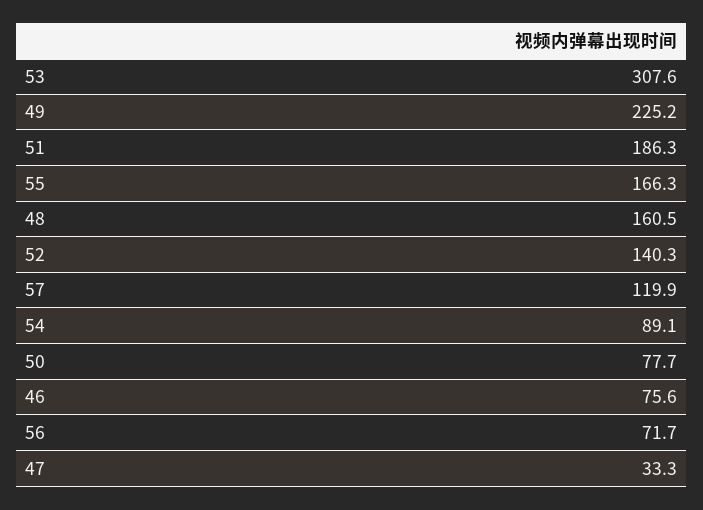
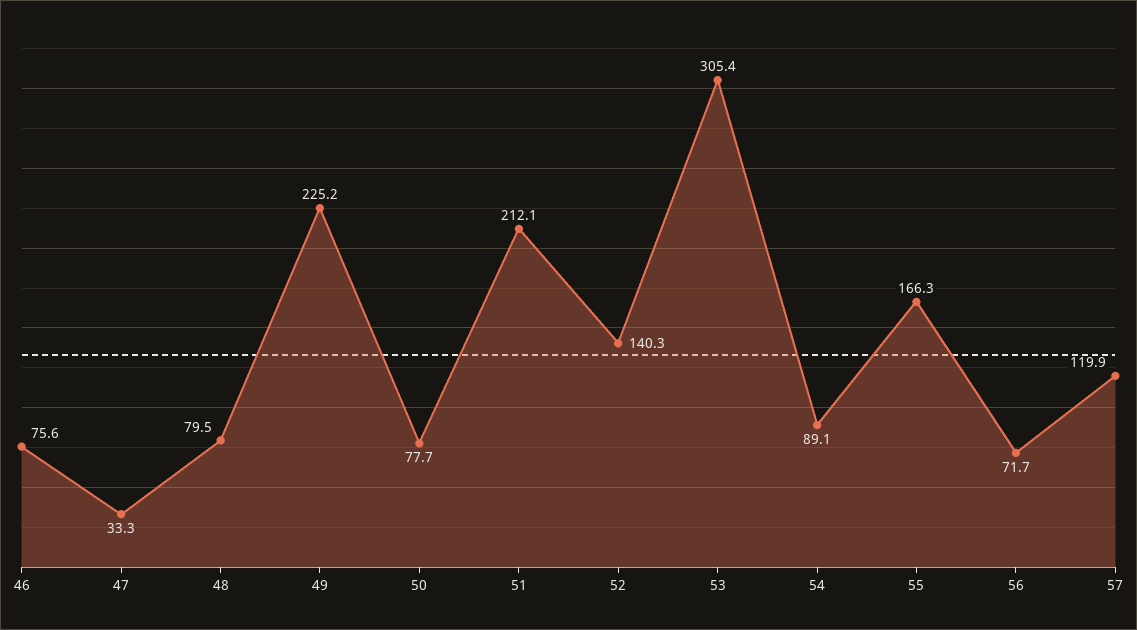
53: 307.6 -> 305.4
51: 186.3 -> 212.1
48: 160.5 -> 79.5

